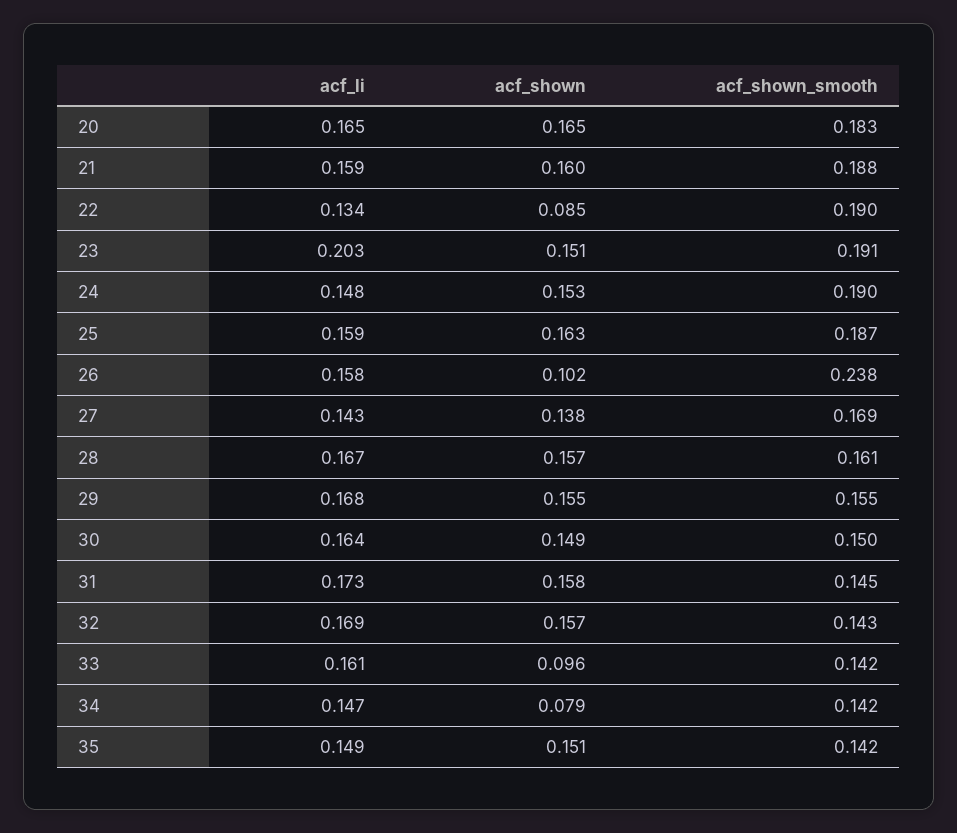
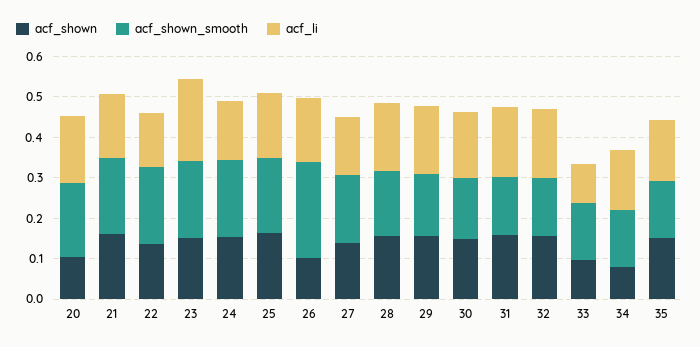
acf_shown, 20: 0.165 -> 0.1
acf_shown, 22: 0.085 -> 0.14
acf_li, 33: 0.161 -> 0.1

